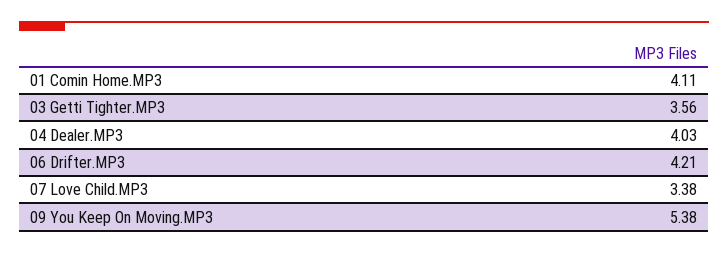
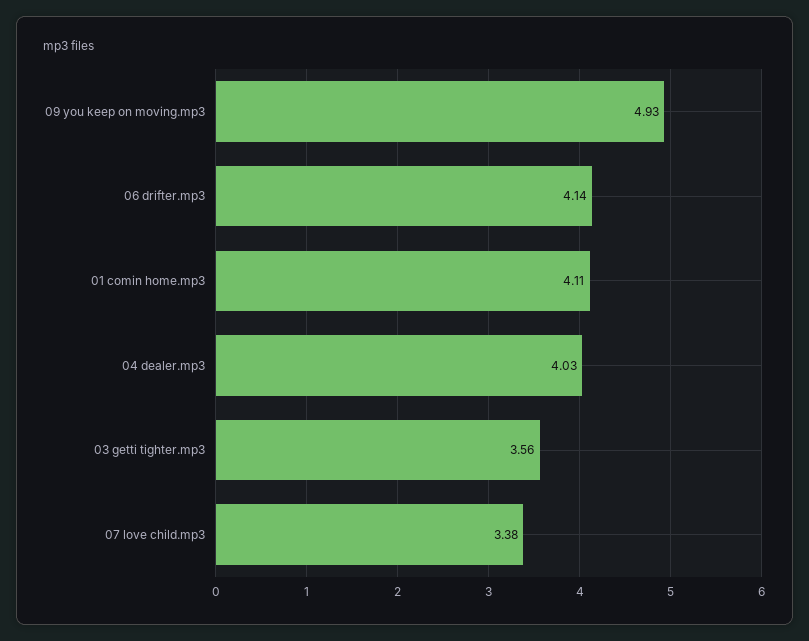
06 Drifter.MP3: 4.21 -> 4.14
09 You Keep On Moving.MP3: 5.38 -> 4.93

